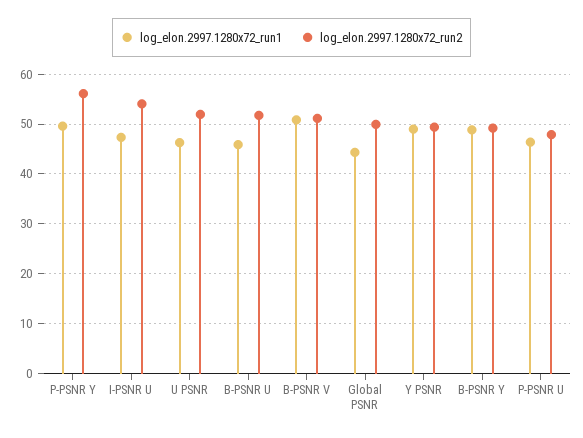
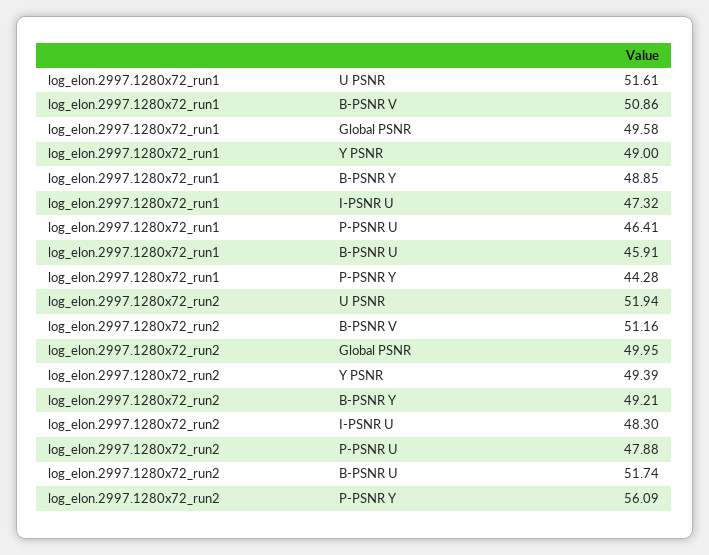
log_elon.2997.1280x72_run1, P-PSNR Y: 50 -> 44.28
log_elon.2997.1280x72_run2, I-PSNR U: 54 -> 48.3
log_elon.2997.1280x72_run1, U PSNR: 46 -> 51.61
log_elon.2997.1280x72_run1, Global PSNR: 44 -> 49.58

